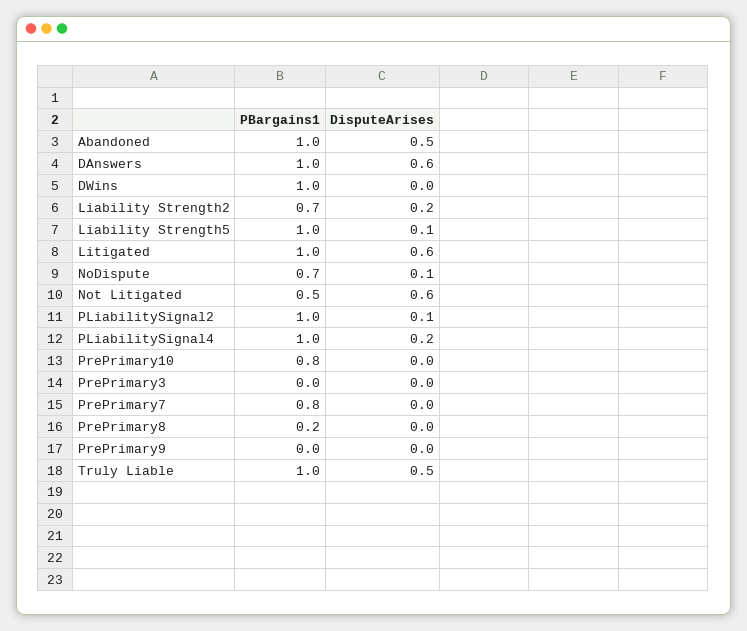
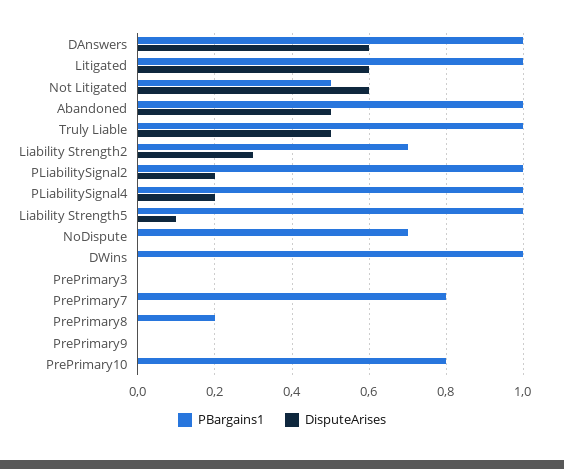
DisputeArises, Liability Strength2: 0.2 -> 0.3
DisputeArises, NoDispute: 0.1 -> 0
DisputeArises, PLiabilitySignal2: 0.1 -> 0.2

